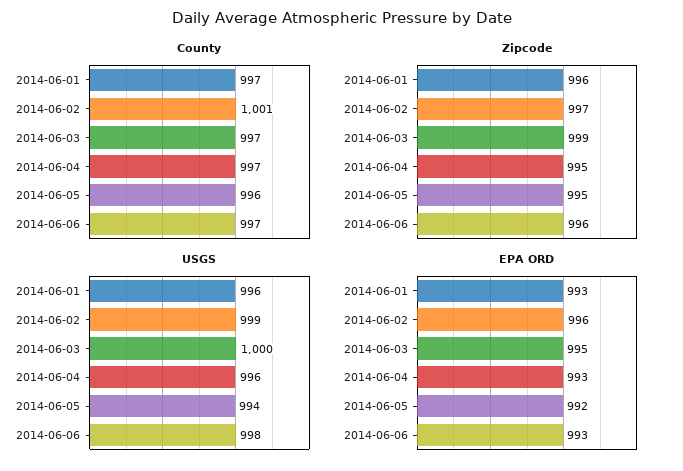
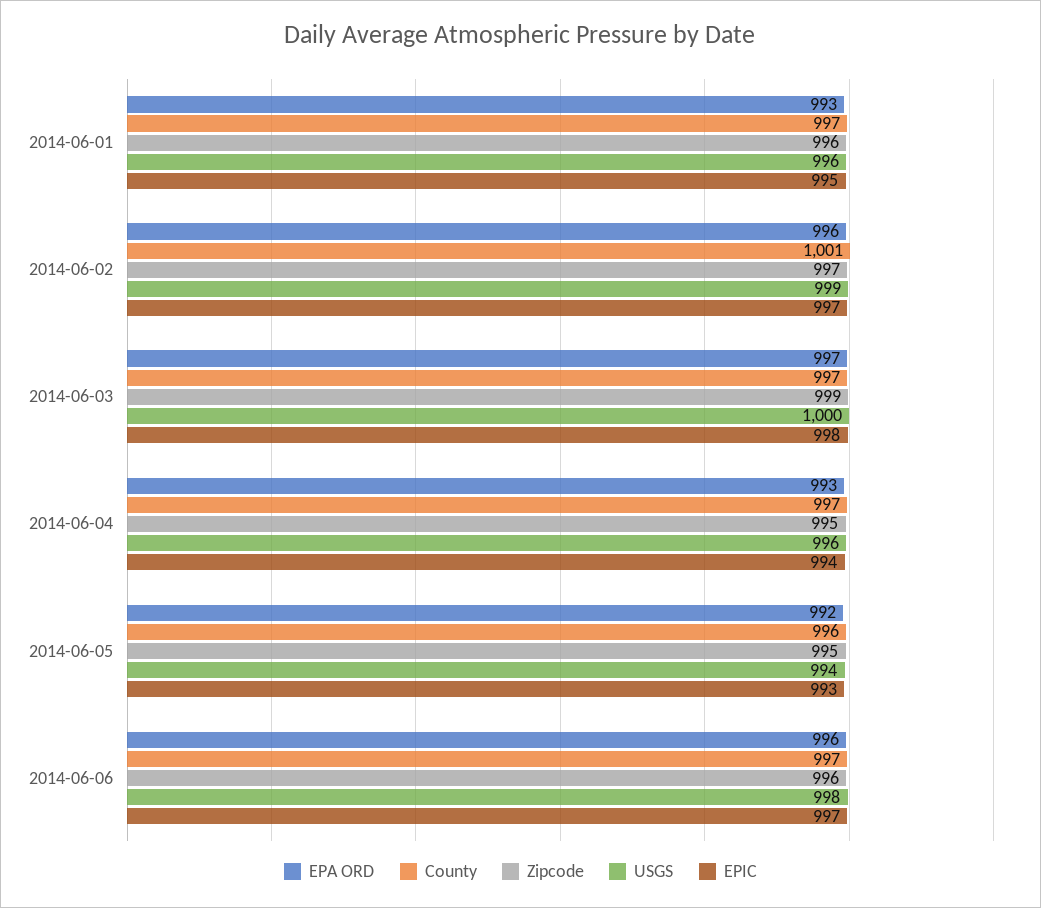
EPA ORD, 2014-06-03: 995 -> 997
EPA ORD, 2014-06-06: 993 -> 996
EPIC, 2014-06-01: none -> 995
EPIC, 2014-06-02: none -> 997
EPIC, 2014-06-03: none -> 998
EPIC, 2014-06-04: none -> 994
EPIC, 2014-06-05: none -> 993
EPIC, 2014-06-06: none -> 997

